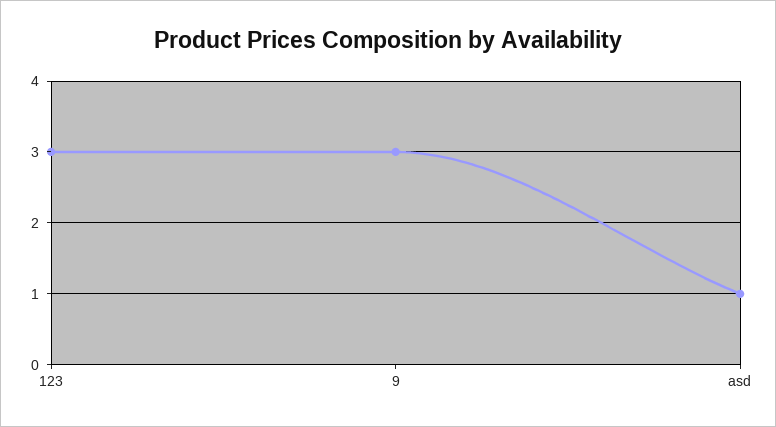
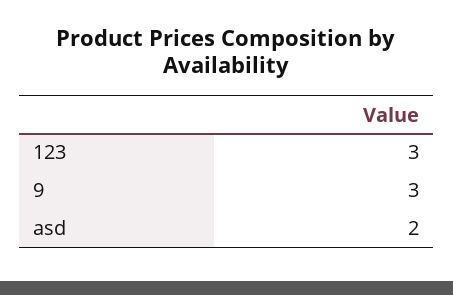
asd: 1 -> 2

